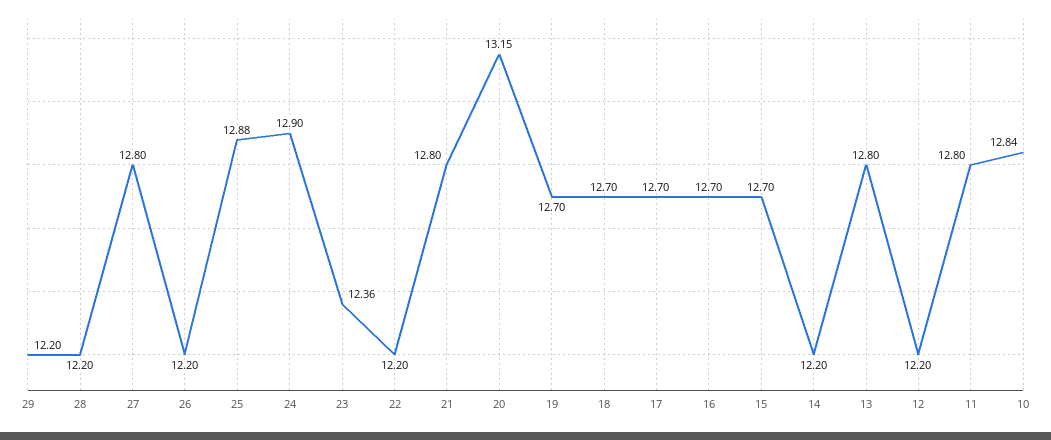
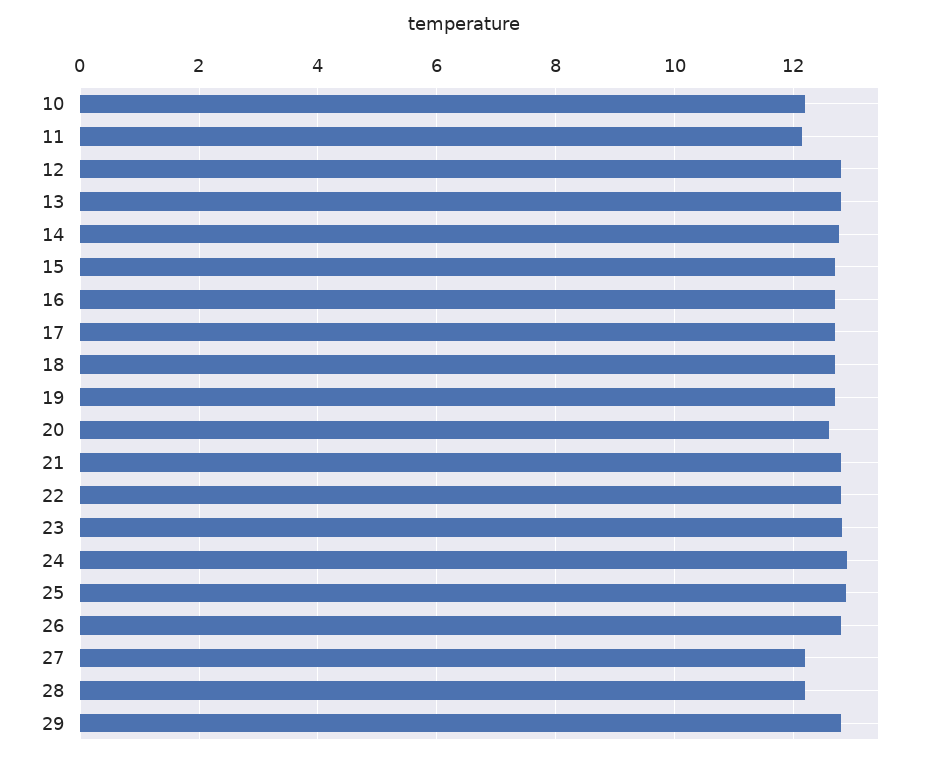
29: 12.2 -> 12.8
27: 12.8 -> 12.2
26: 12.2 -> 12.8
23: 12.36 -> 12.8
22: 12.2 -> 12.8
20: 13.15 -> 12.6
14: 12.2 -> 12.8
12: 12.2 -> 12.8
11: 12.8 -> 12.2
10: 12.84 -> 12.2

